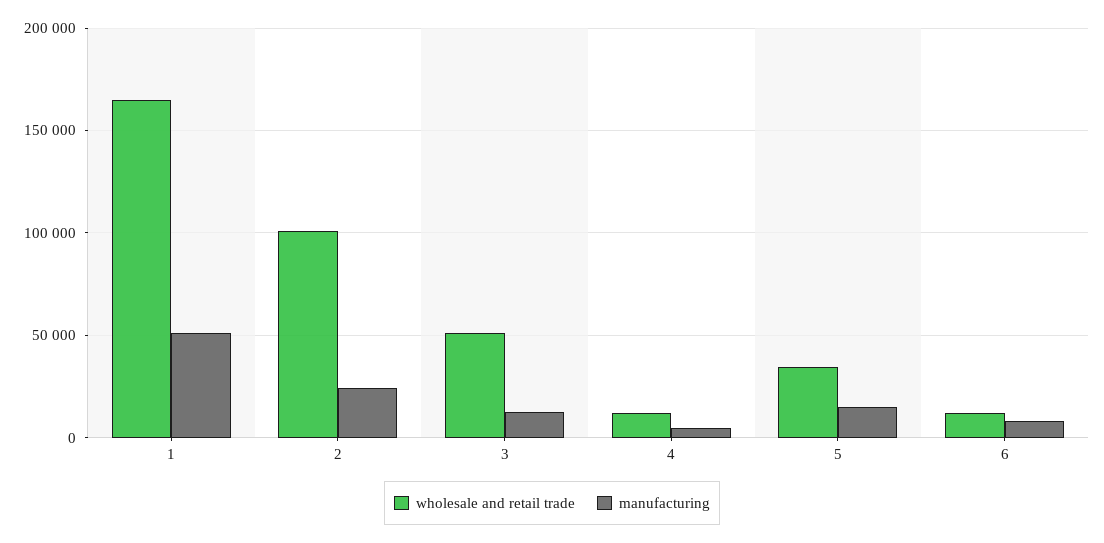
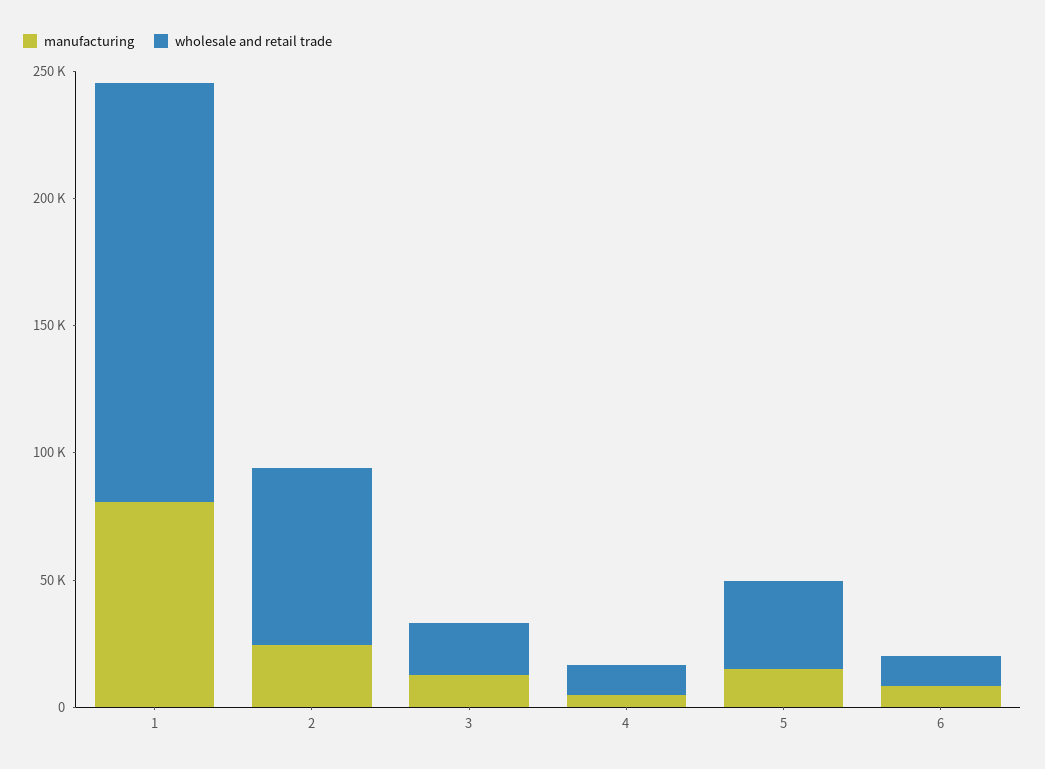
manufacturing, 1: 50000 -> 80000
wholesale and retail trade, 2: 100000 -> 70000
wholesale and retail trade, 3: 50000 -> 20000

